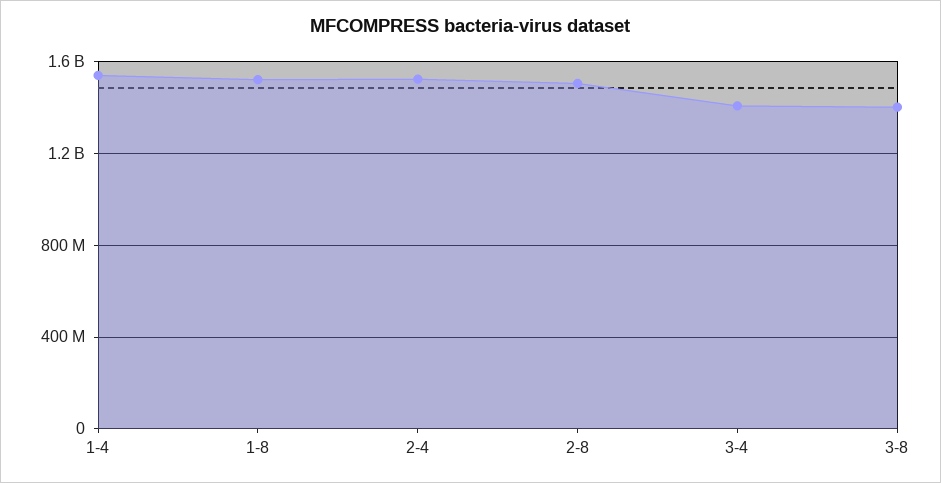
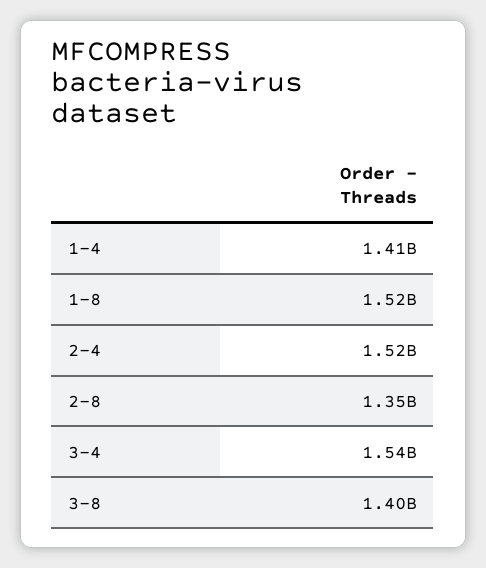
1-4: 1550000000 -> 1410000000
2-8: 1500000000 -> 1350000000
3-4: 1400000000 -> 1540000000

